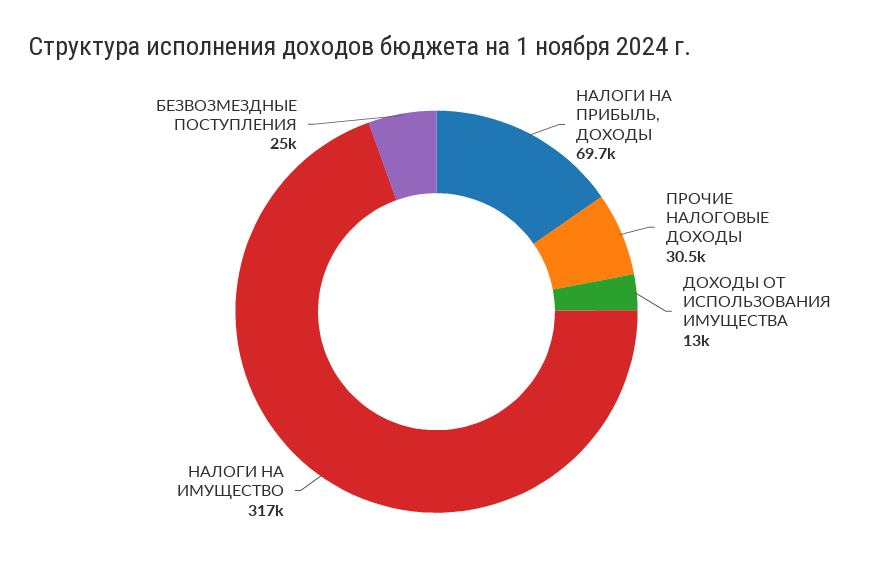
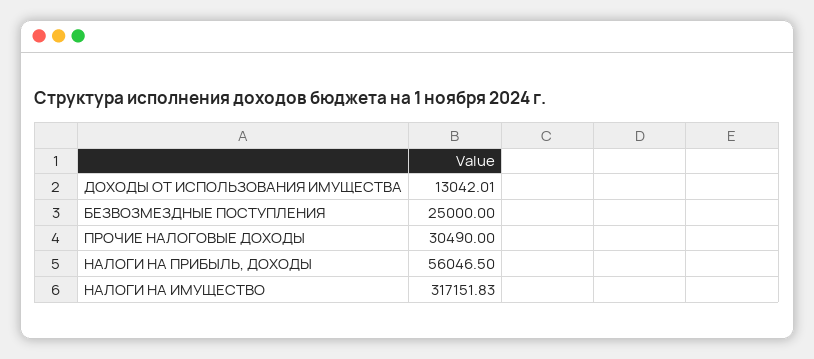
НАЛОГИ НА ПРИБЫЛЬ, ДОХОДЫ: 69700 -> 56046.5

